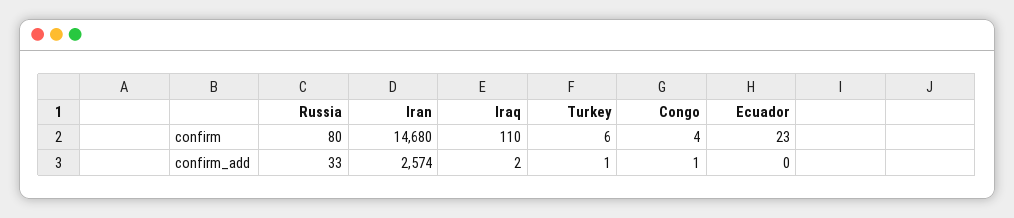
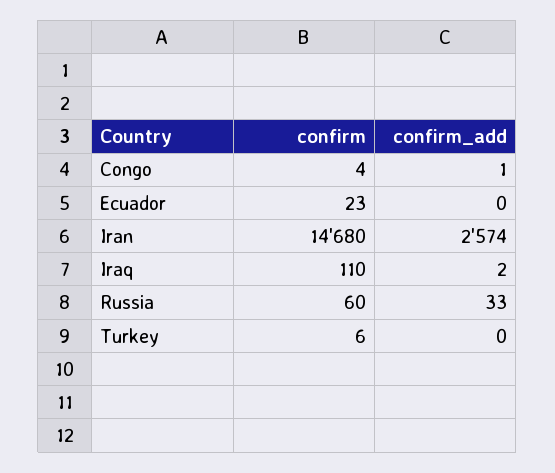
Russia, confirm: 80 -> 60
Turkey, confirm_add: 1 -> 0

